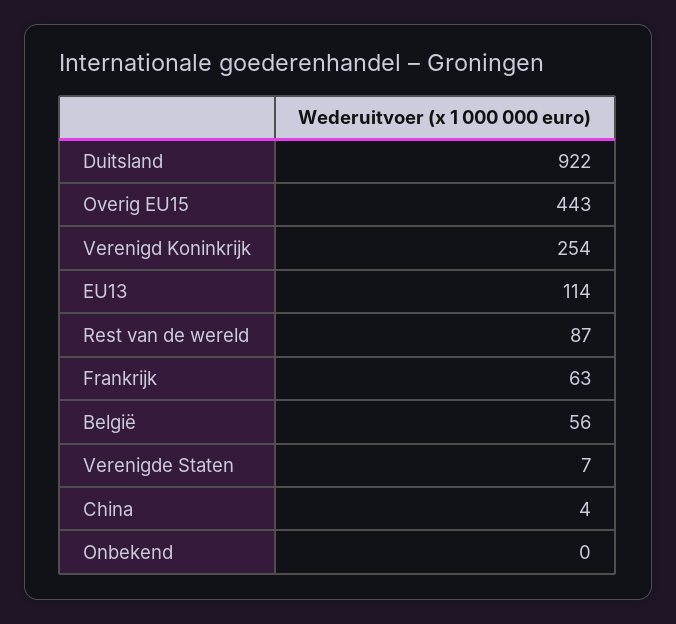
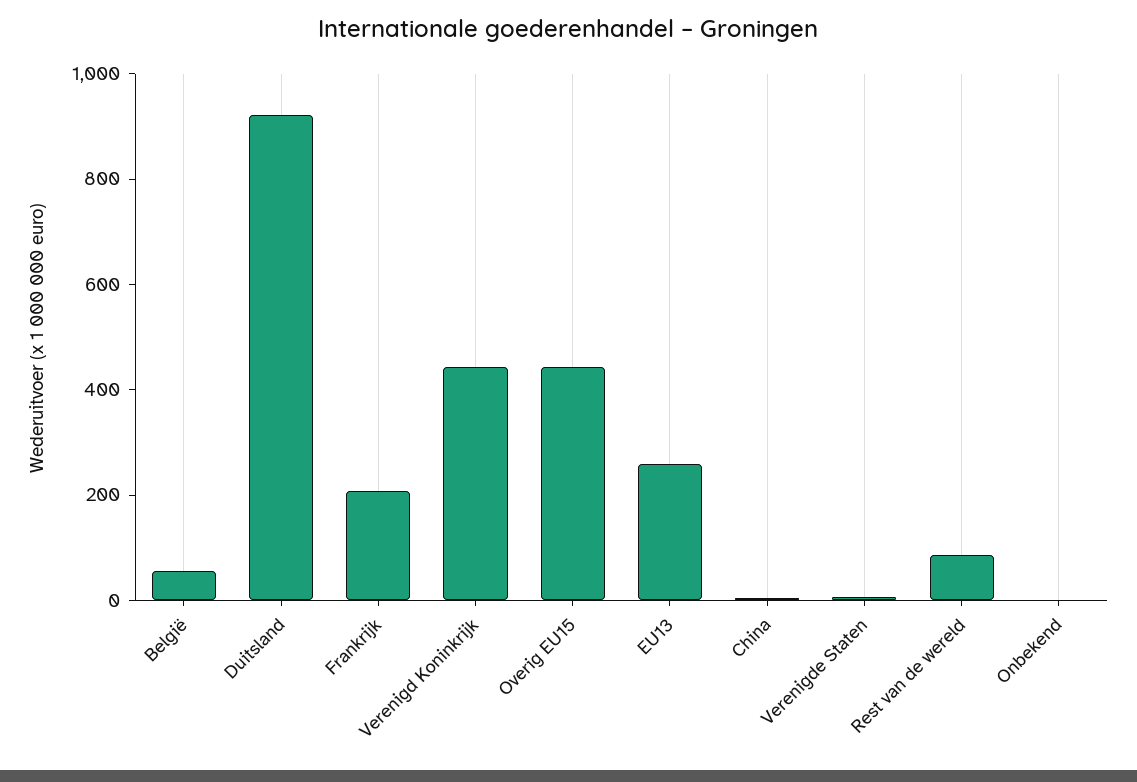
Verenigd Koninkrijk: 254 -> 450
EU13: 114 -> 250
Frankrijk: 63 -> 200

